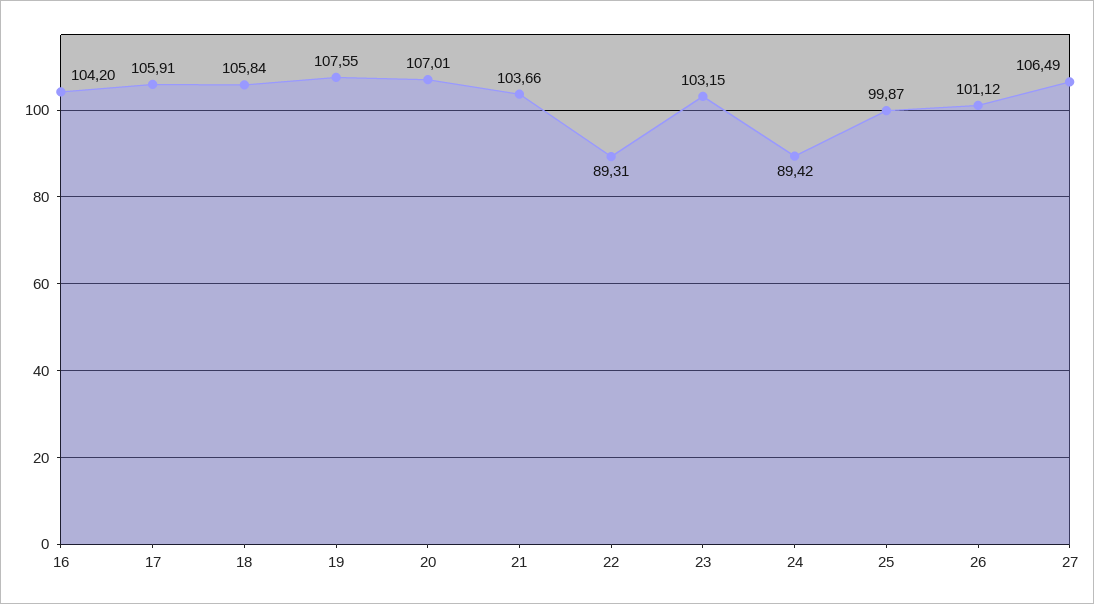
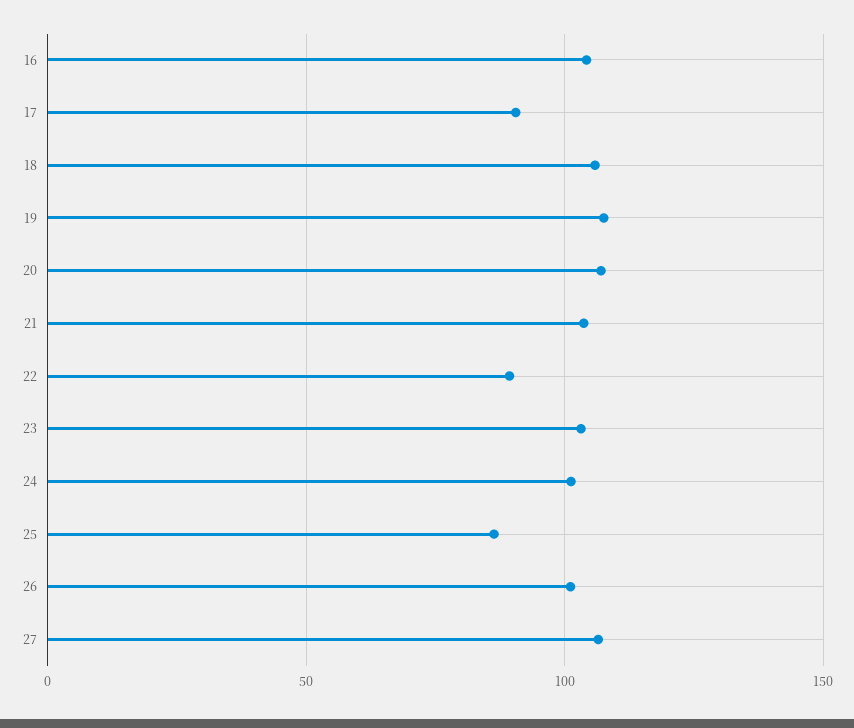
17: 105.91 -> 90
24: 89.42 -> 100
25: 99.87 -> 85

